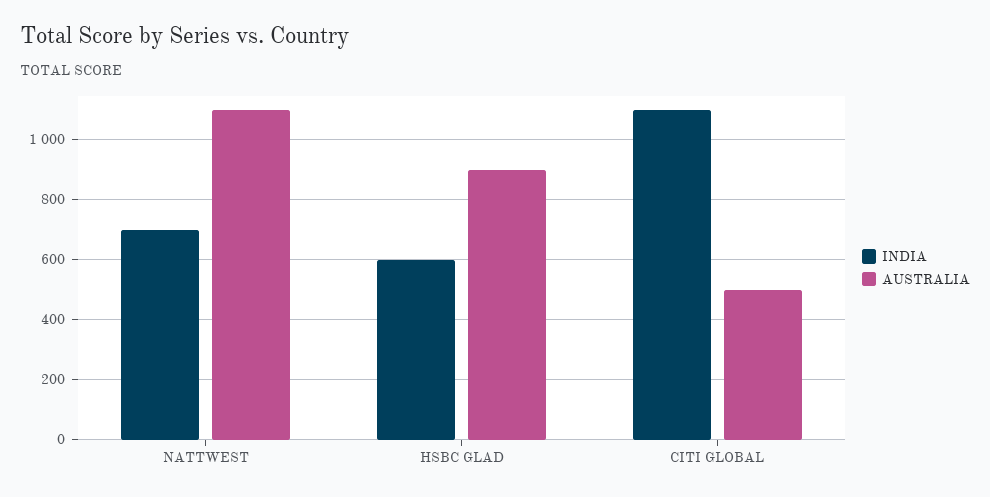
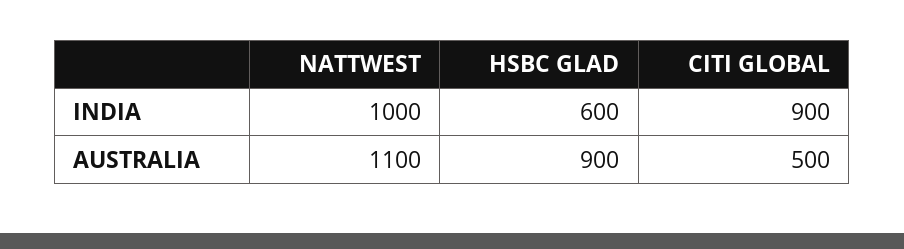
INDIA, NATTWEST: 700 -> 1000
INDIA, CITI GLOBAL: 1100 -> 900

